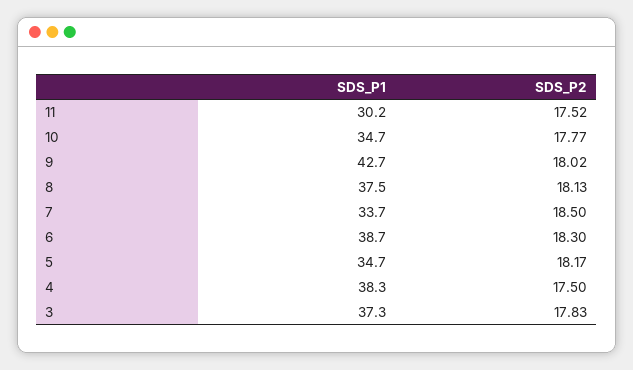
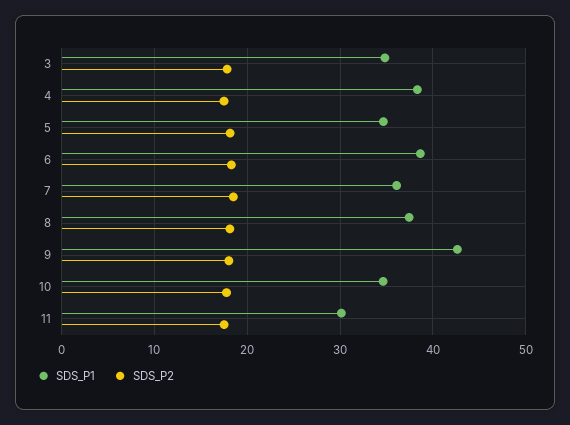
SDS_P1, 7: 33.7 -> 36
SDS_P1, 3: 37.3 -> 35

